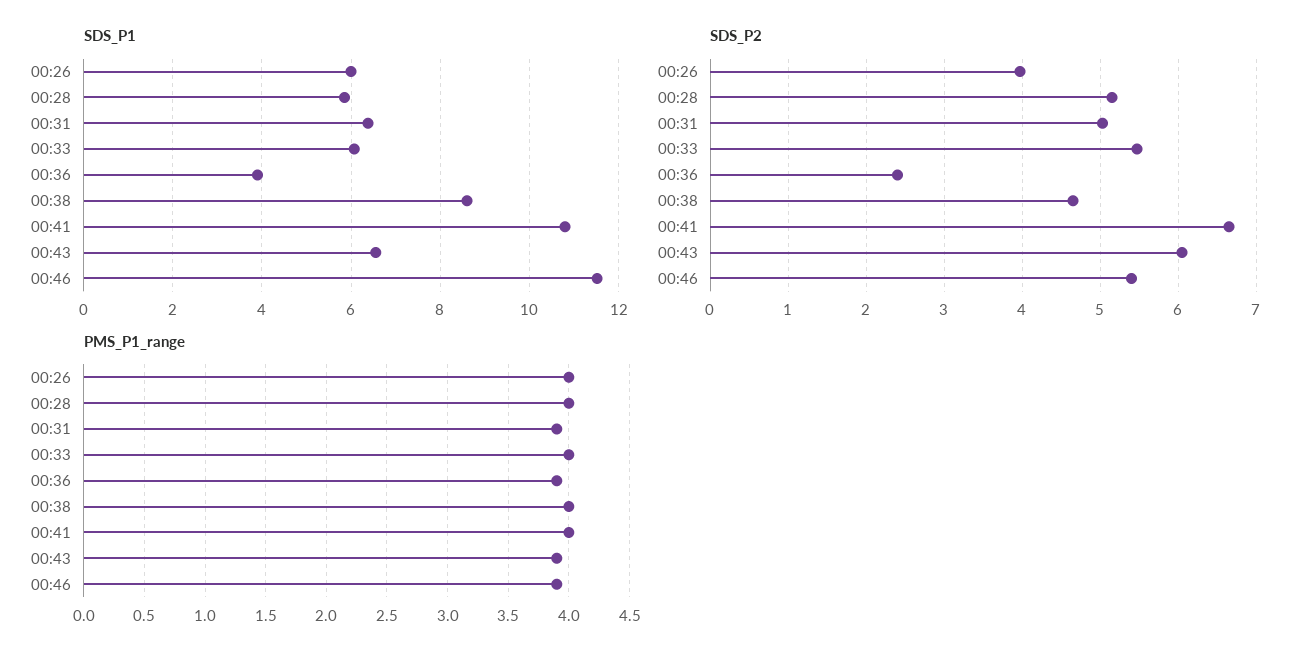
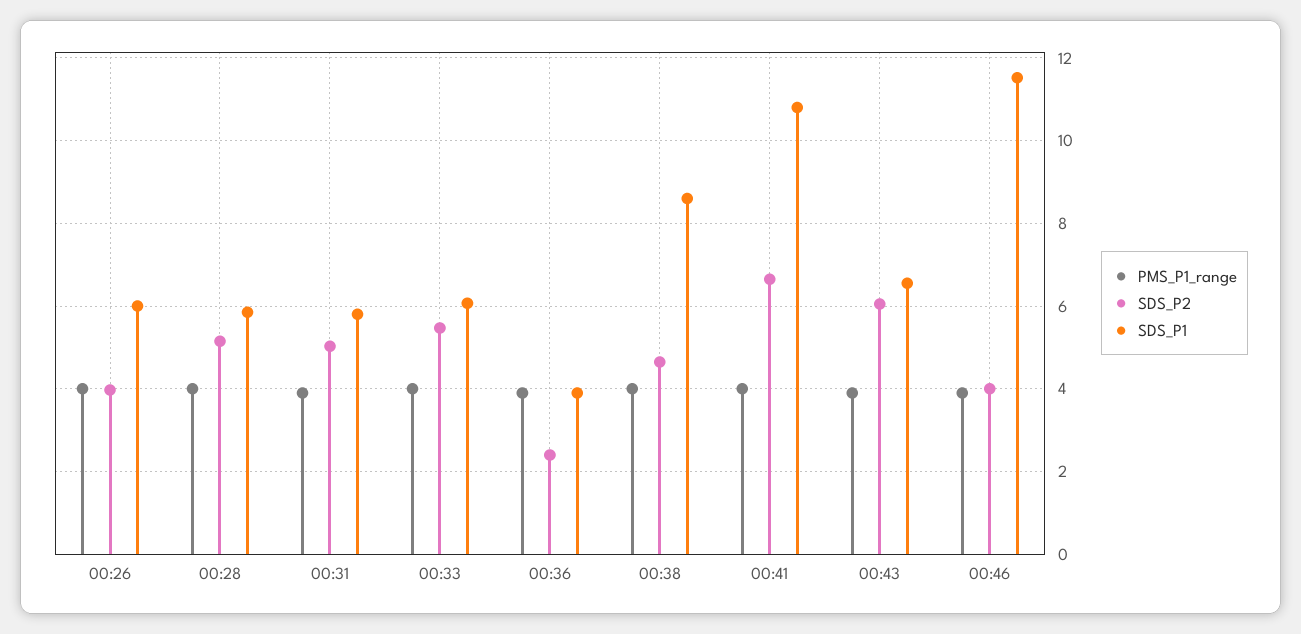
SDS_P1, 00:31: 6.4 -> 5.8
SDS_P2, 00:46: 5.4 -> 4

